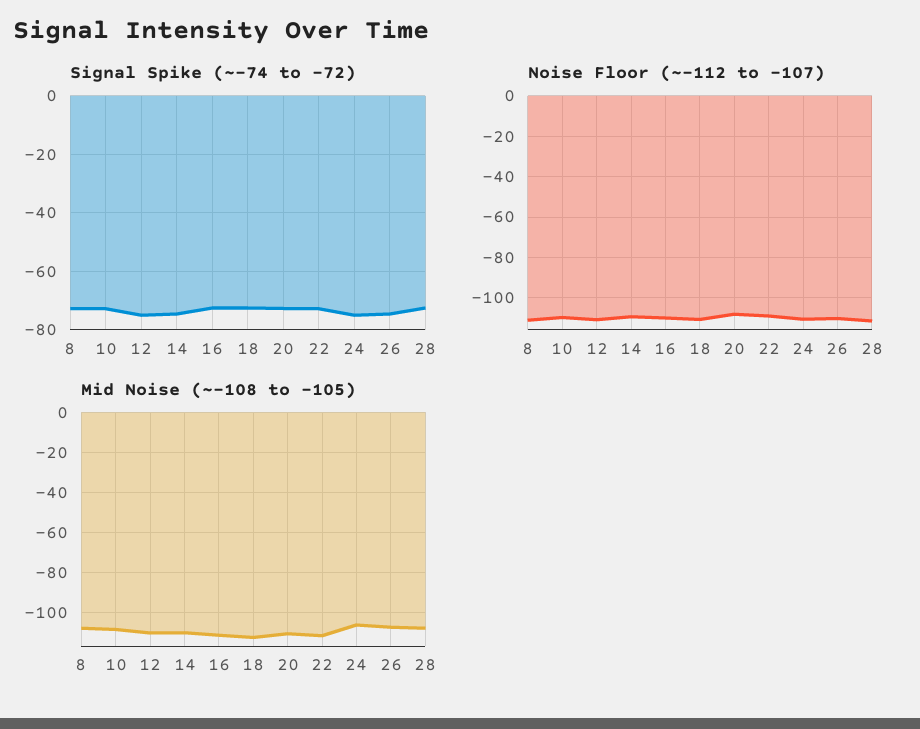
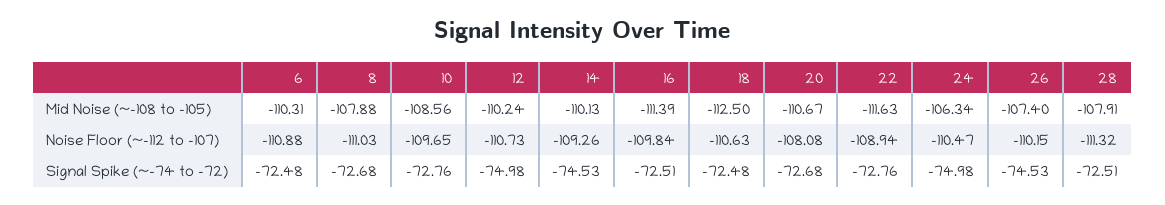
Mid Noise (~-108 to -105), 6: none -> -110.31
Noise Floor (~-112 to -107), 6: none -> -110.88
Signal Spike (~-74 to -72), 6: none -> -72.48

